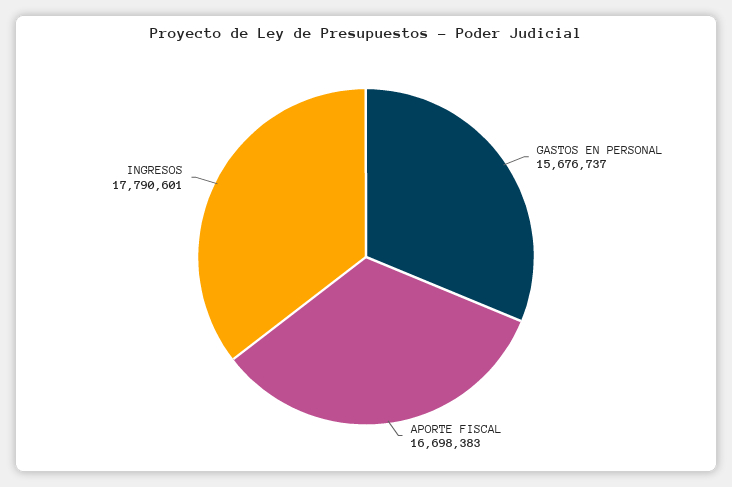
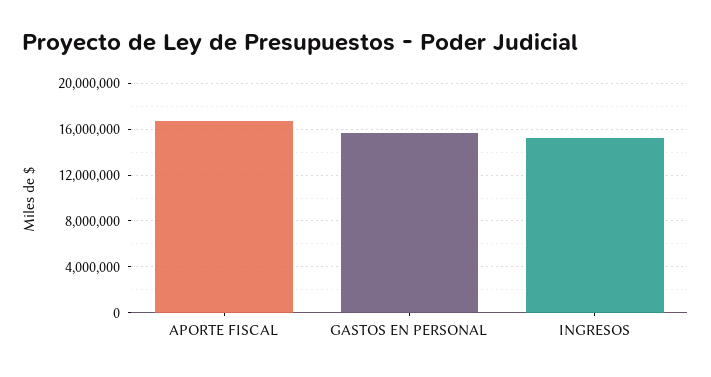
INGRESOS: 17790601 -> 15000000

